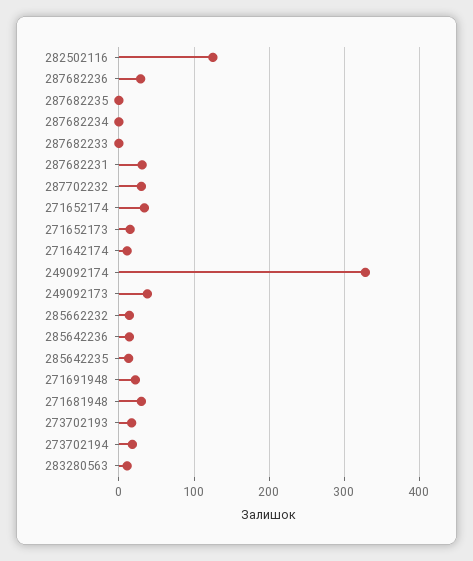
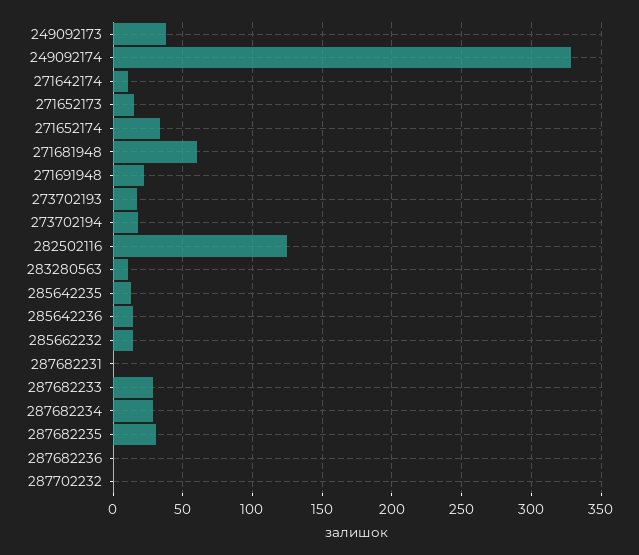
287682236: 30 -> 0
287682235: 0 -> 30
287682234: 0 -> 30
287682233: 0 -> 30
287682231: 30 -> 0
287702232: 30 -> 0
271681948: 30 -> 60

